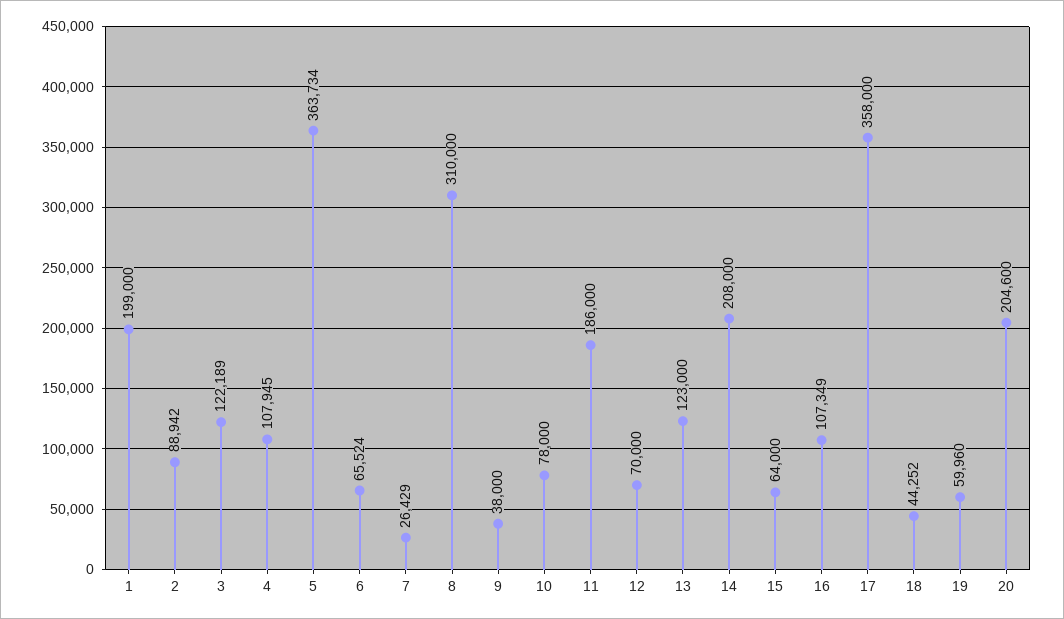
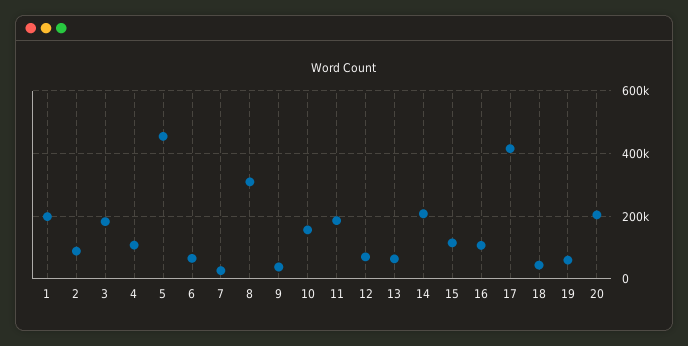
3: 122189 -> 180000
5: 363734 -> 460000
10: 78000 -> 160000
13: 123000 -> 60000
15: 64000 -> 120000
17: 358000 -> 420000

